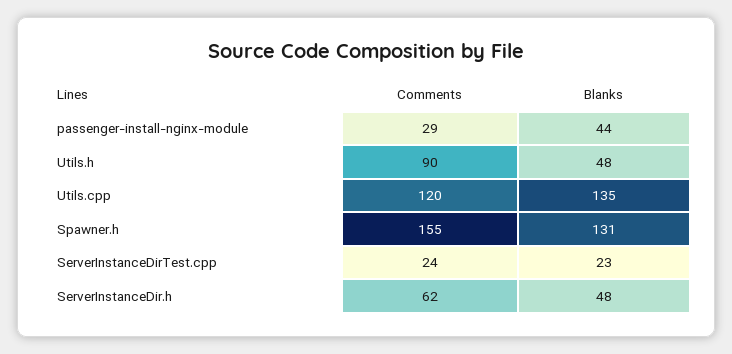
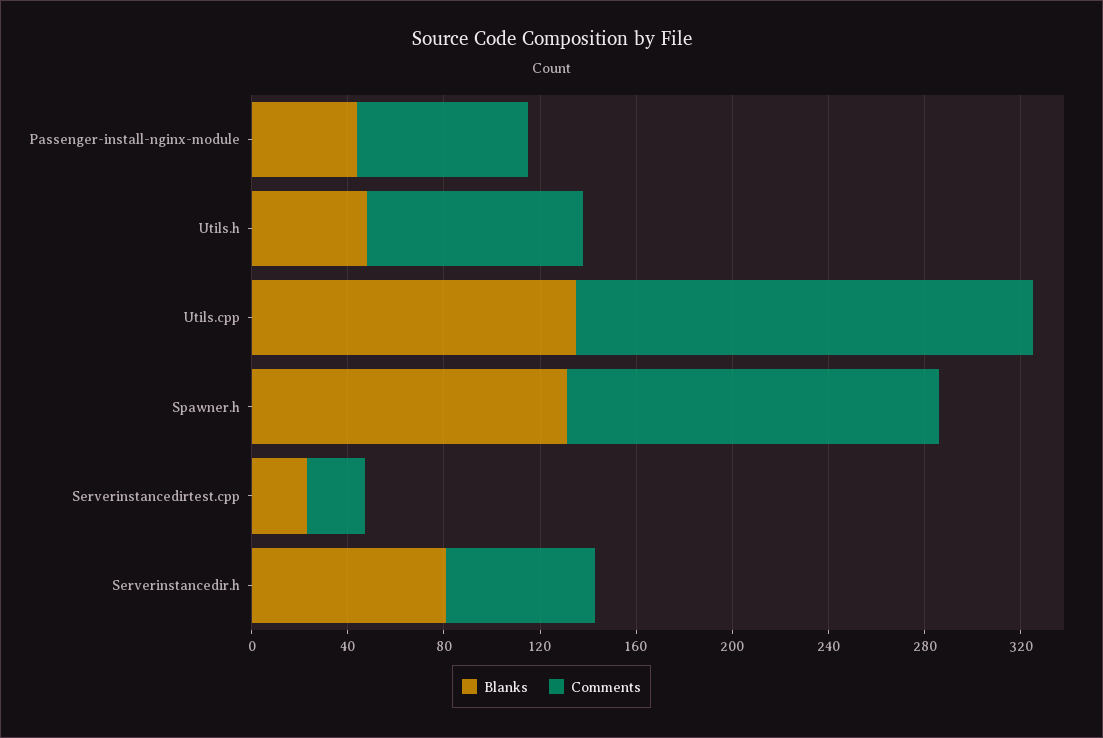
Comments, passenger-install-nginx-module: 29 -> 70
Comments, Utils.cpp: 120 -> 190
Blanks, ServerInstanceDir.h: 48 -> 80

